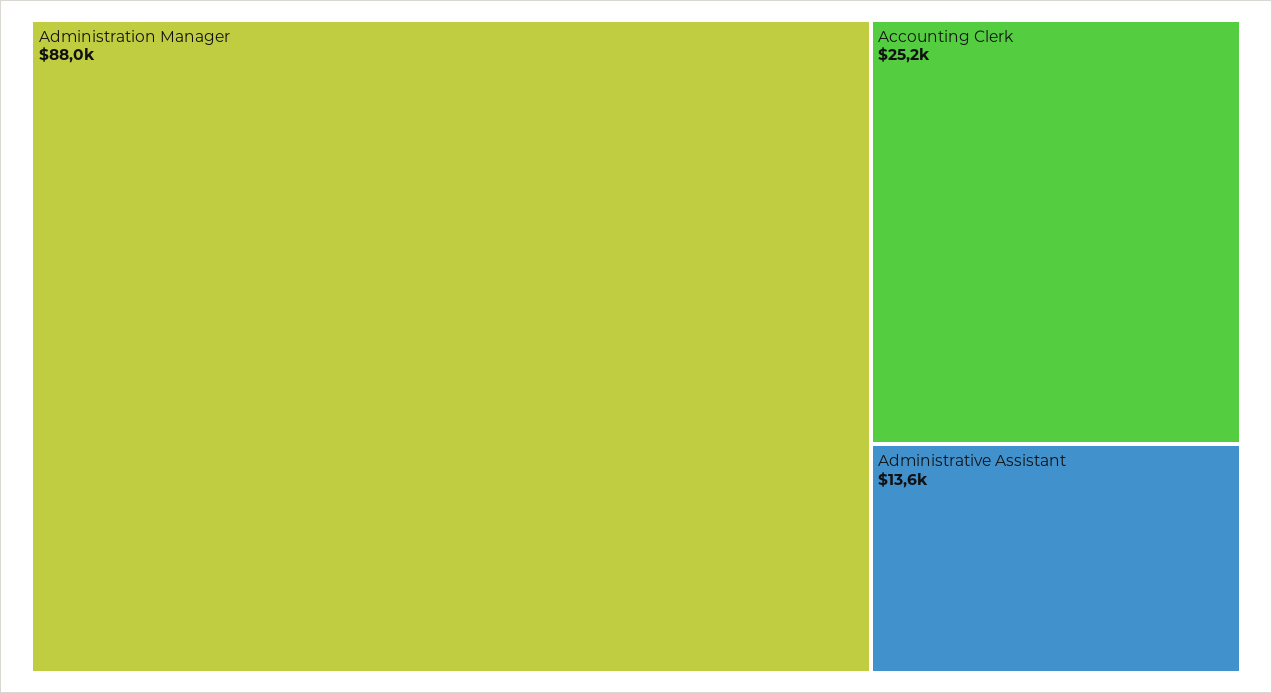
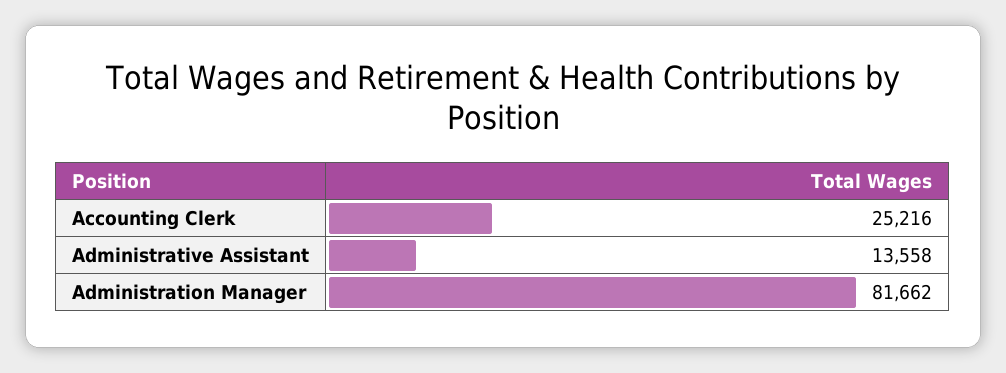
Administration Manager: 88000 -> 81662

